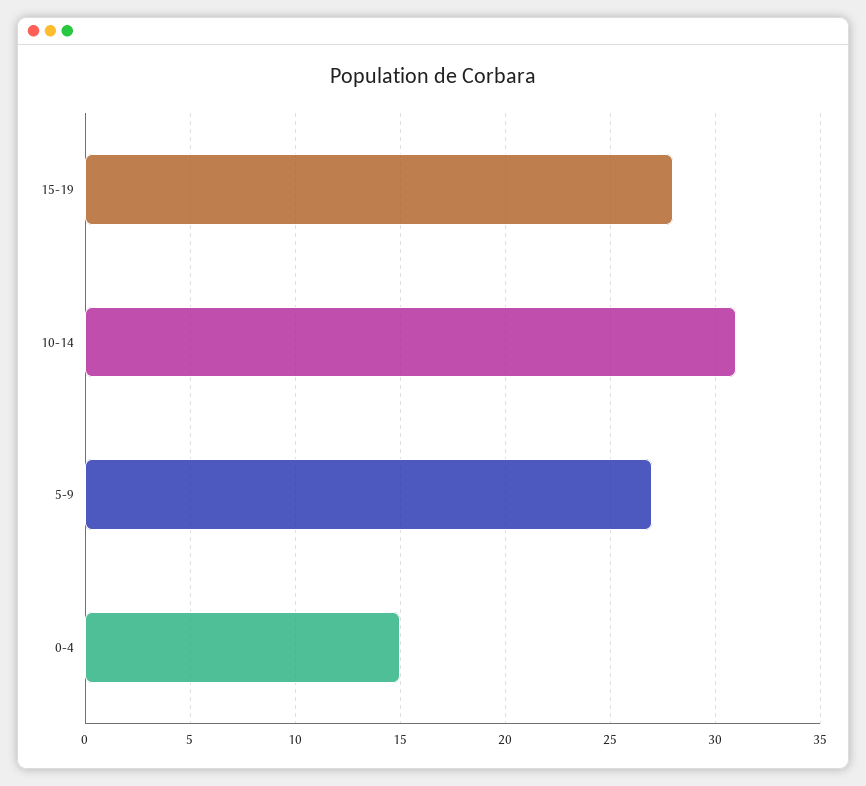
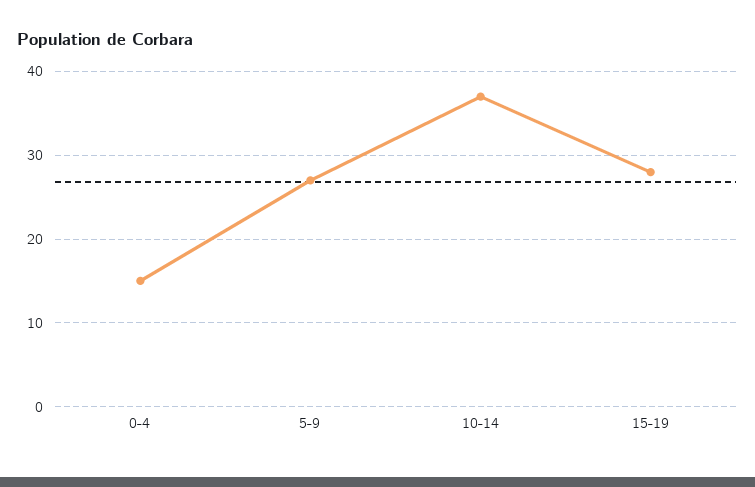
10-14: 31 -> 37

